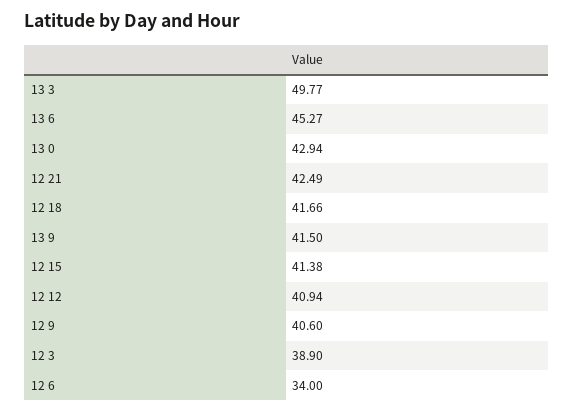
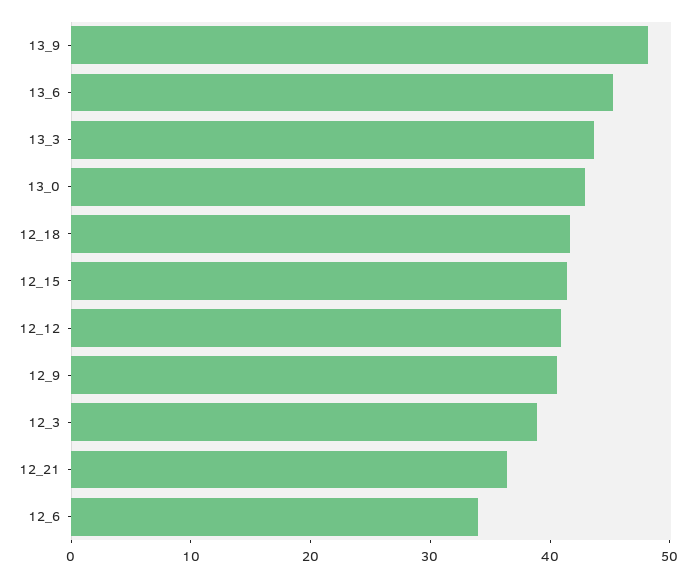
13 3: 49.77 -> 44
12 21: 42.49 -> 36
13 9: 41.5 -> 48

